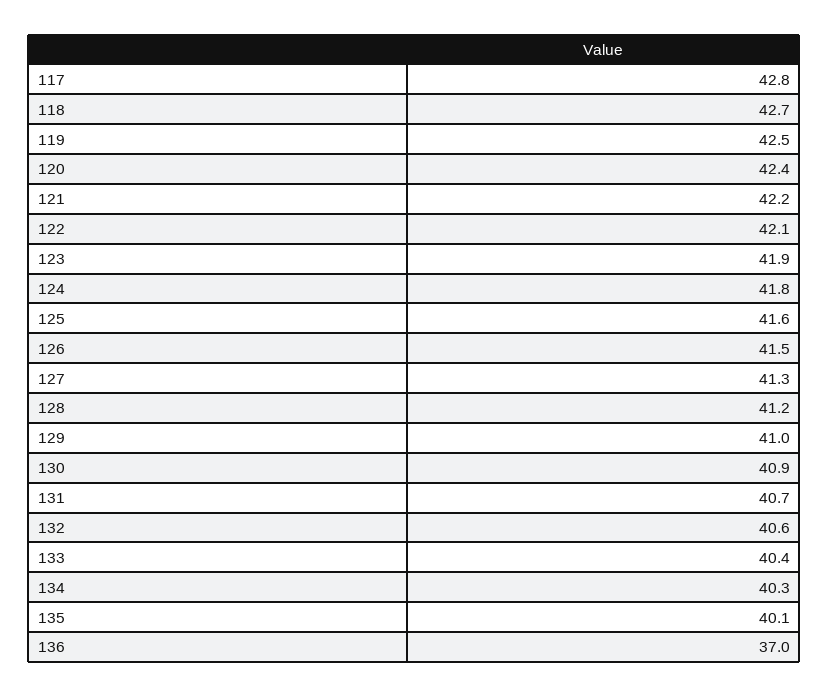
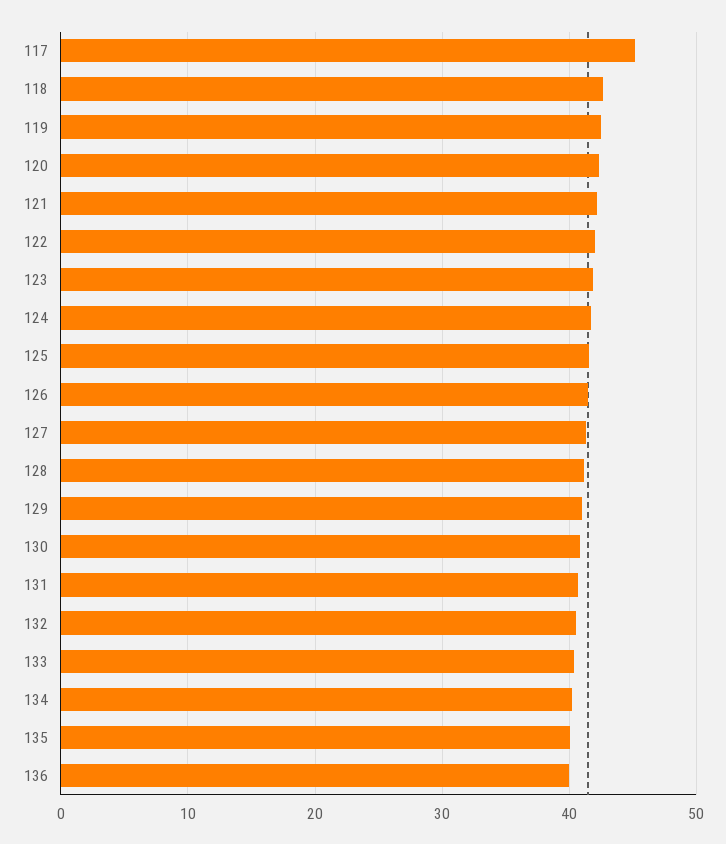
117: 42.8 -> 45
136: 37 -> 40

